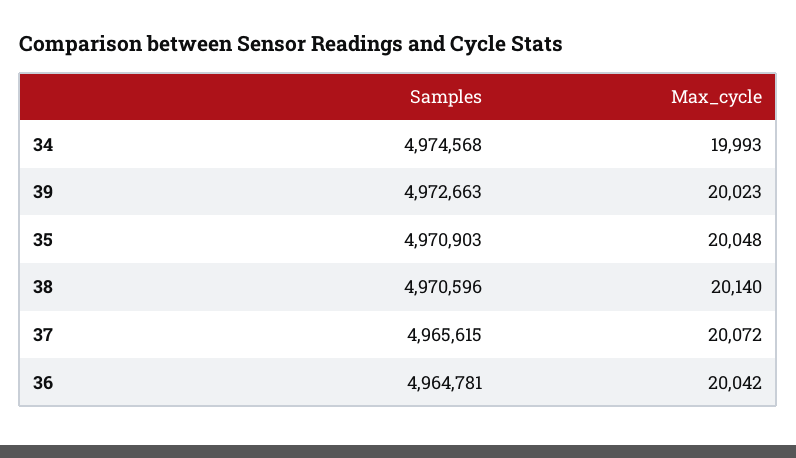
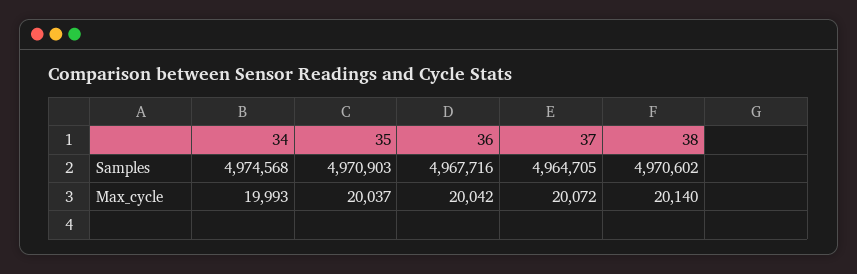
Samples, 39: 4972663 -> none
Max_cycle, 39: 20023 -> none
Max_cycle, 35: 20048 -> 20037
Samples, 38: 4970596 -> 4970602
Samples, 37: 4965615 -> 4964705
Samples, 36: 4964781 -> 4967716

